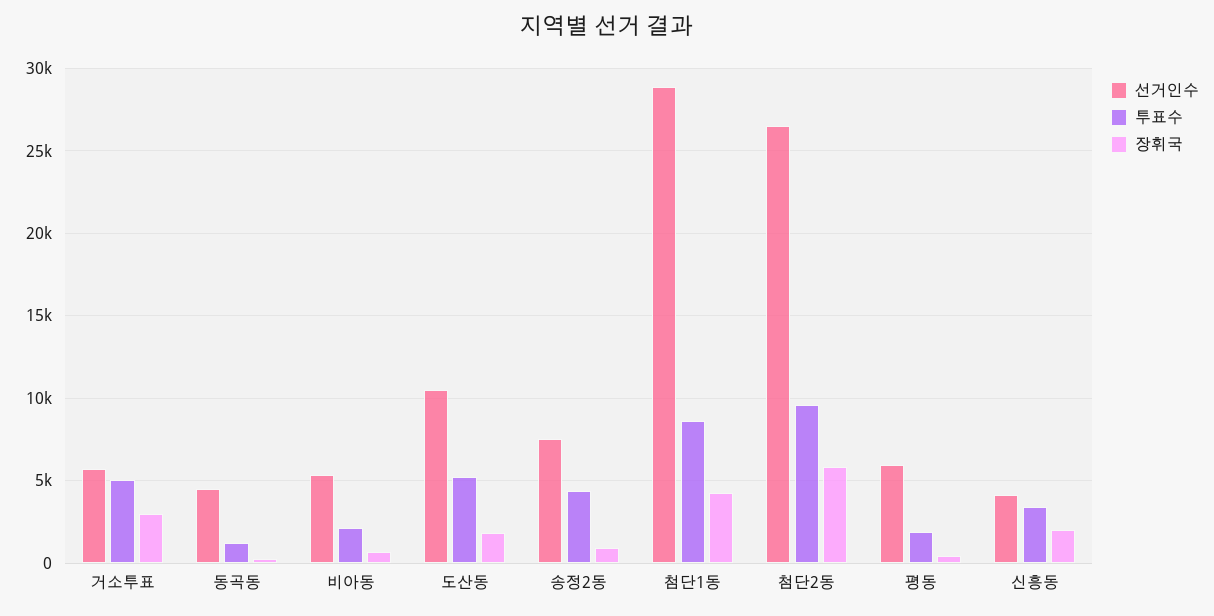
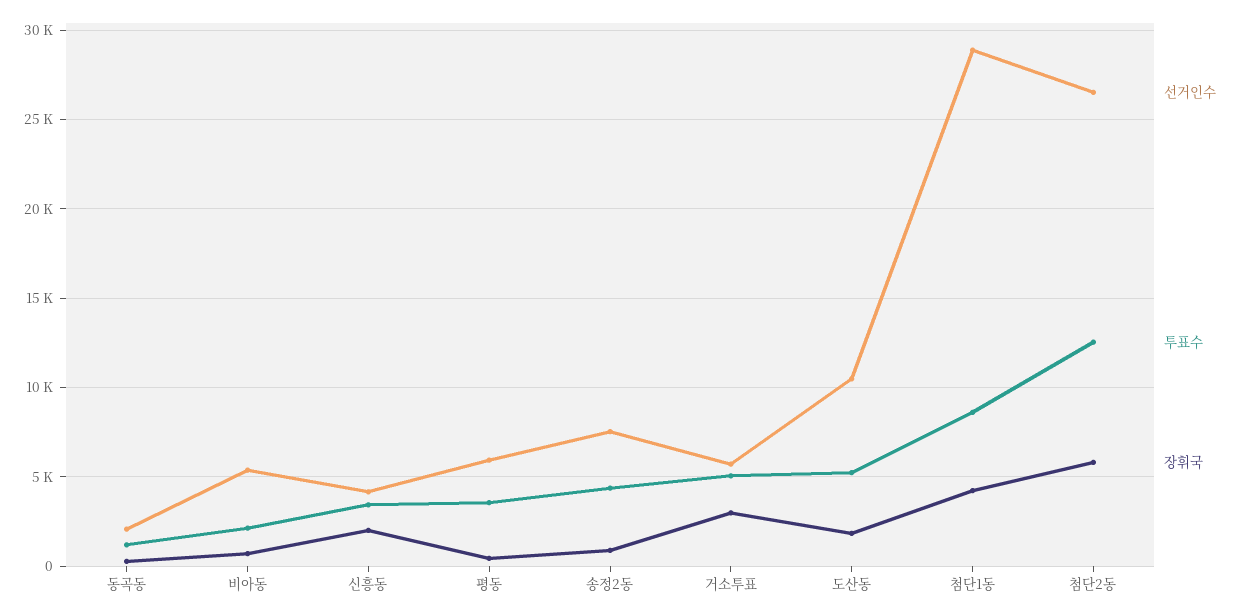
선거인수, 동곡동: 4500 -> 2000
투표수, 첨단2동: 9500 -> 12500
투표수, 평동: 2000 -> 3500

